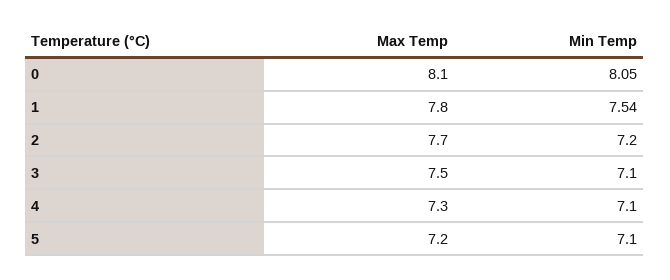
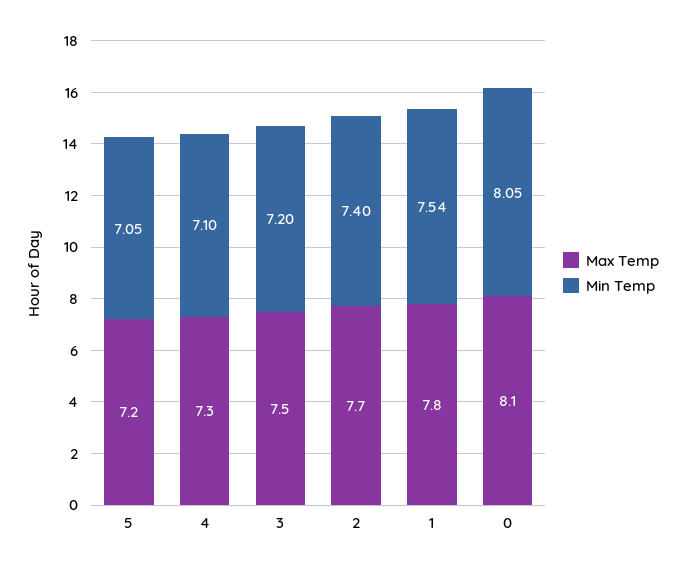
Min Temp, 2: 7.2 -> 7.4
Min Temp, 3: 7.1 -> 7.2
Min Temp, 5: 7.1 -> 7.05

